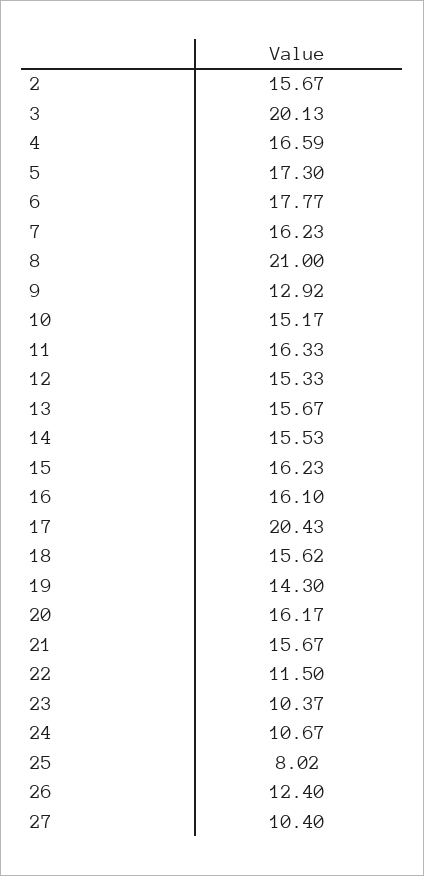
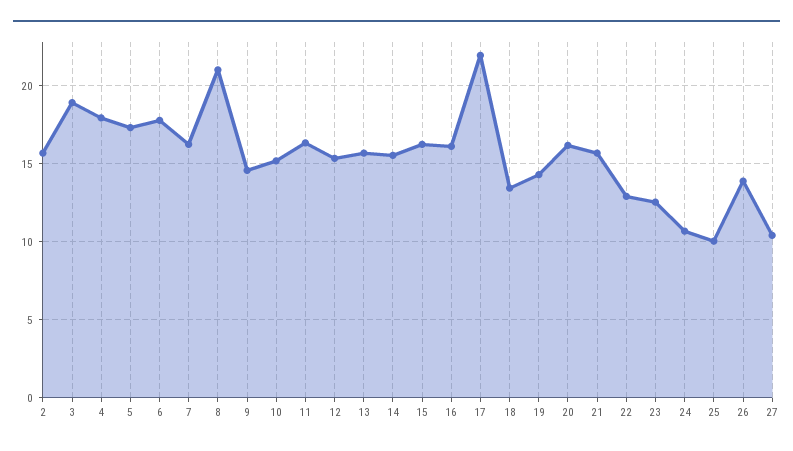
3: 20.13 -> 19
4: 16.59 -> 18
9: 12.92 -> 14.5
17: 20.43 -> 22
18: 15.62 -> 13.5
22: 11.5 -> 13
23: 10.37 -> 12.5
25: 8.02 -> 10
26: 12.4 -> 14

